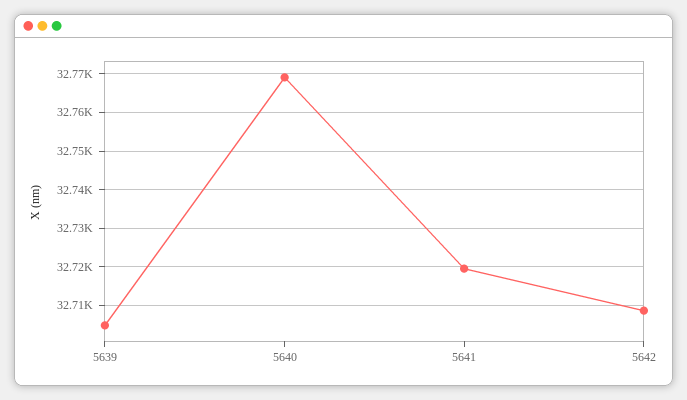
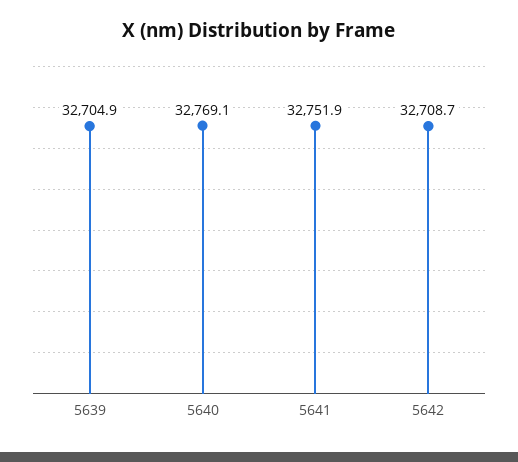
5641: 32720 -> 32751.9

